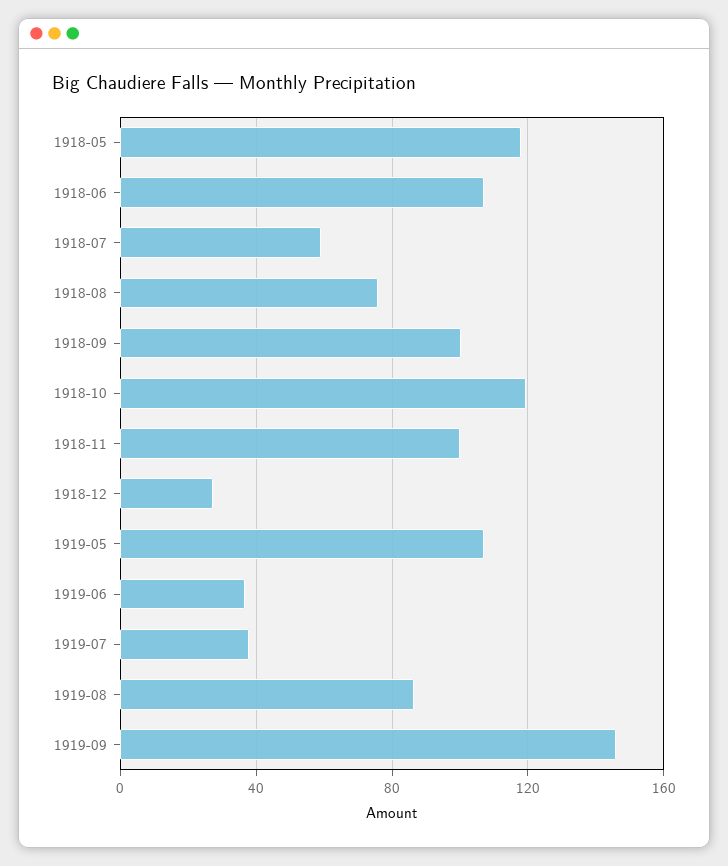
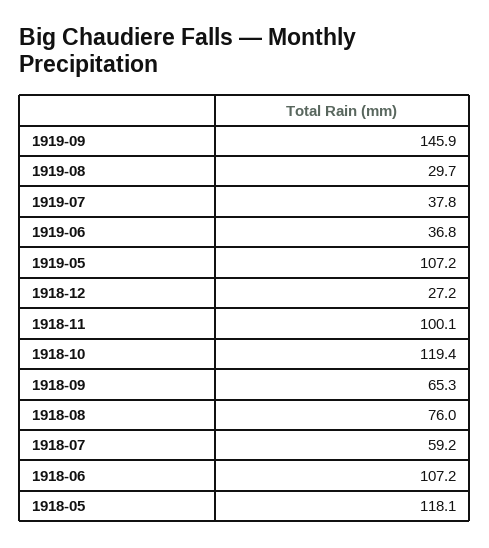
1918-09: 100 -> 65.3
1919-08: 85 -> 29.7

